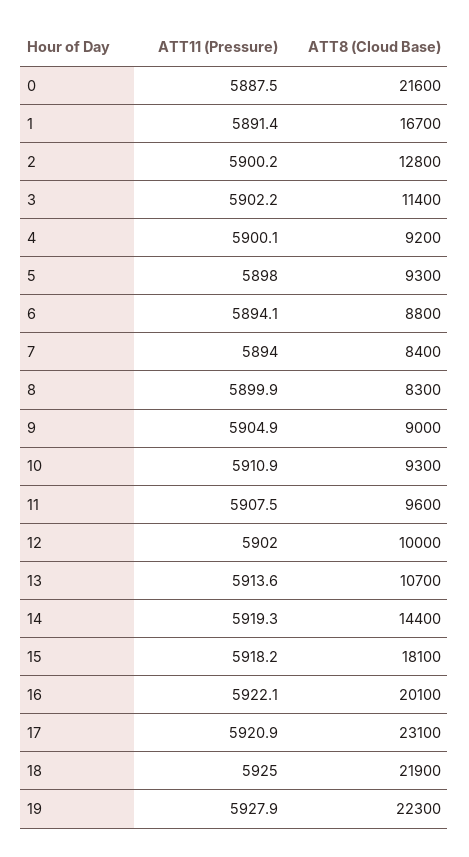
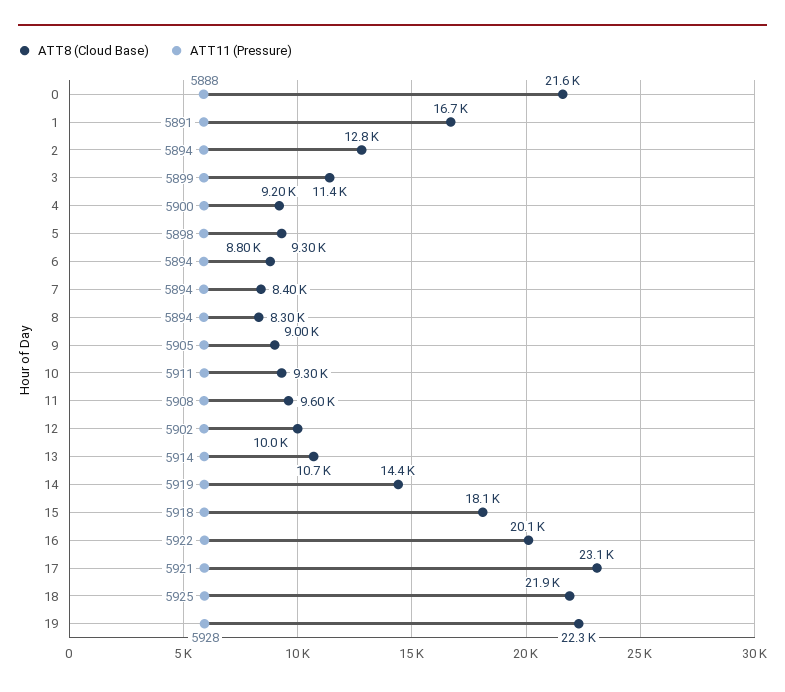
ATT11 (Pressure), 2: 5900.2 -> 5894
ATT11 (Pressure), 3: 5902.2 -> 5899
ATT11 (Pressure), 8: 5899.9 -> 5894

